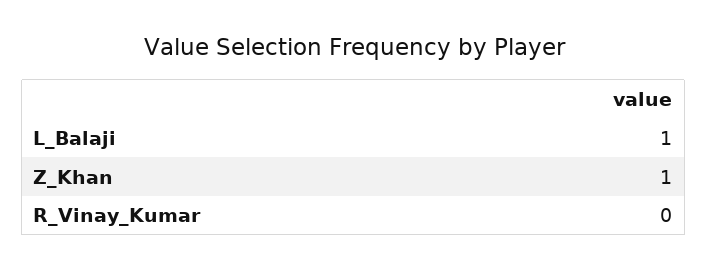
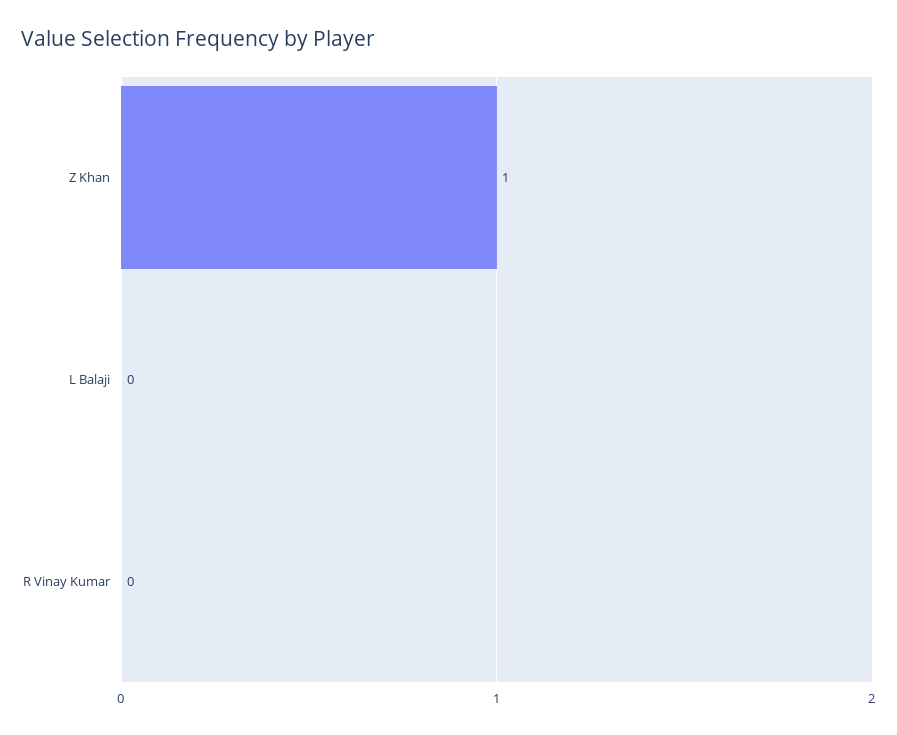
L_Balaji: 1 -> 0

